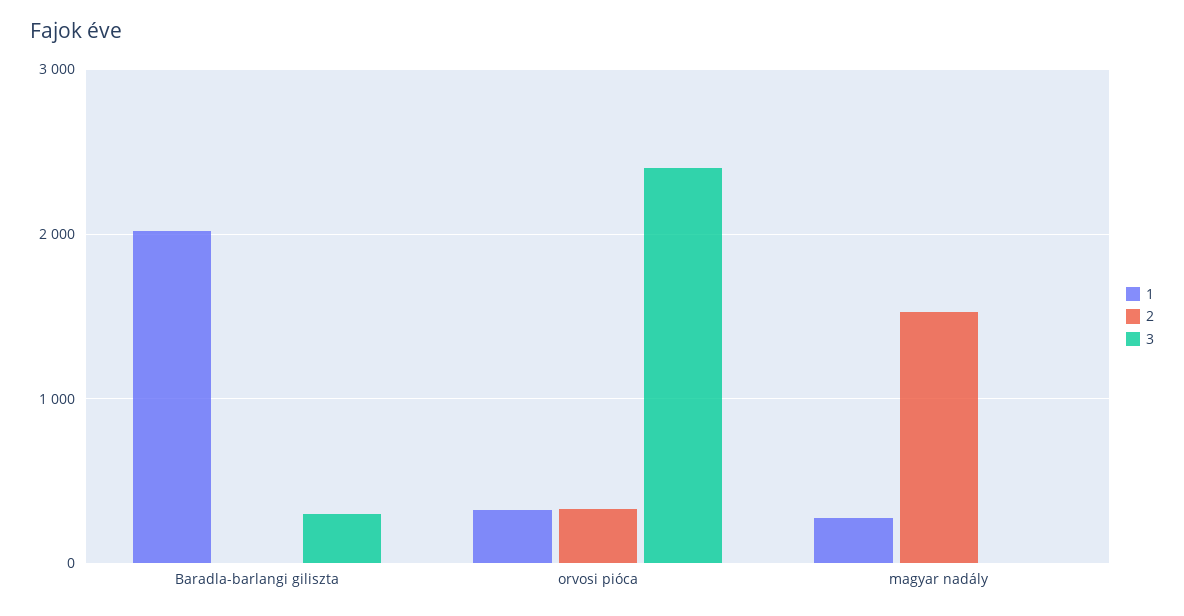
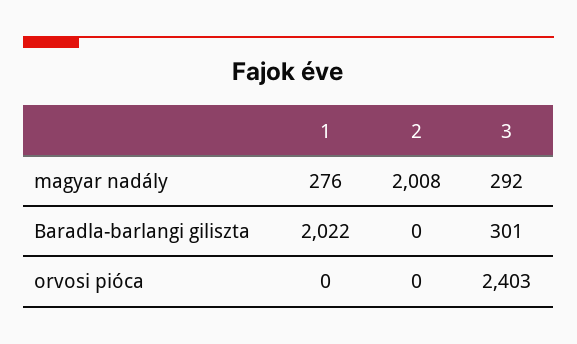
1, orvosi pióca: 300 -> 0
2, orvosi pióca: 300 -> 0
2, magyar nadály: 1500 -> 2008
3, magyar nadály: 0 -> 292

